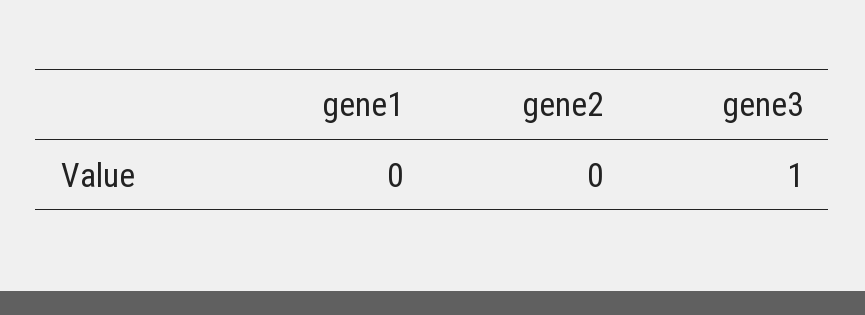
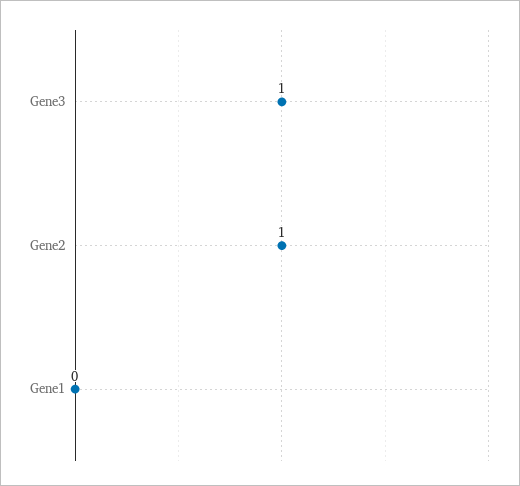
gene2: 0 -> 1

